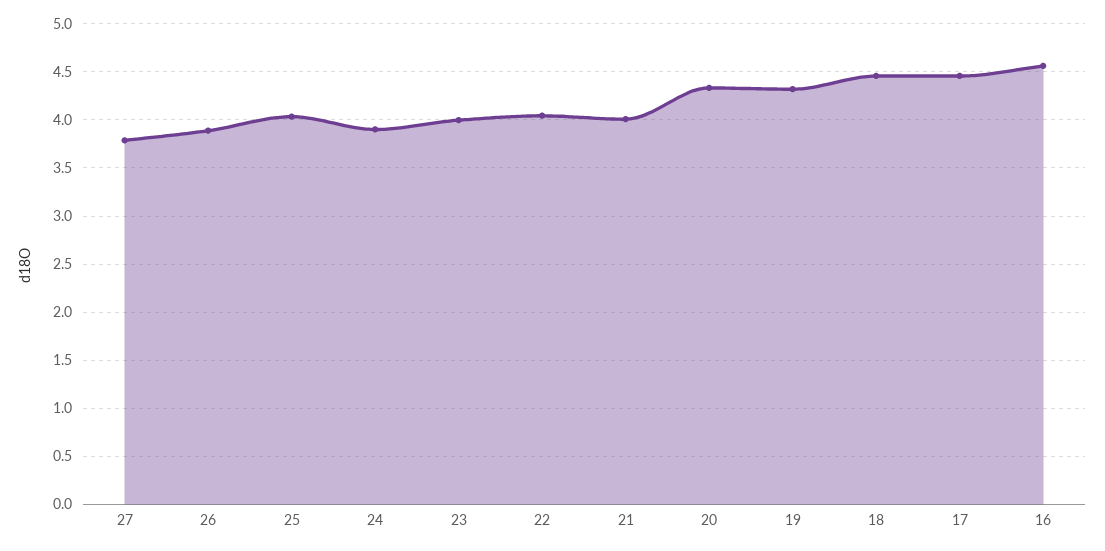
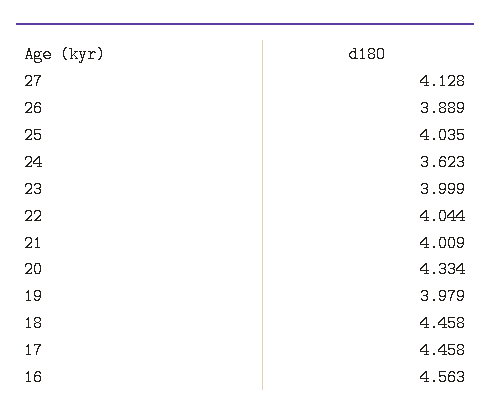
27: 3.8 -> 4.128
24: 3.9 -> 3.623
19: 4.3 -> 3.979

